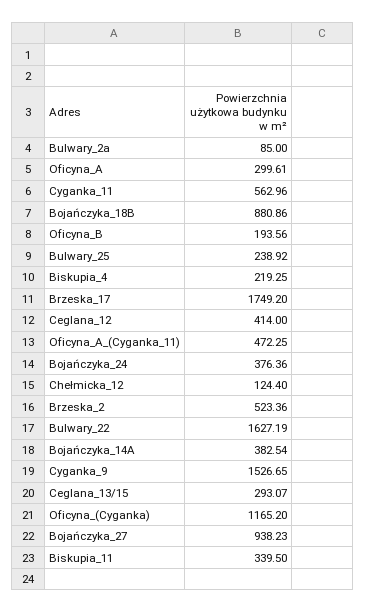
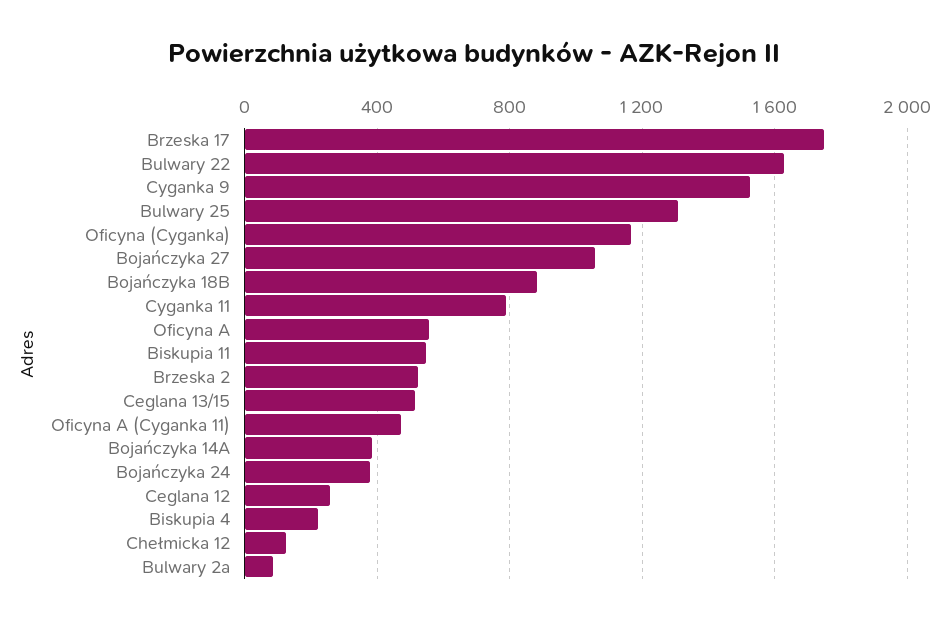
Oficyna_A: 299.61 -> 550
Cyganka_11: 562.96 -> 800
Oficyna_B: 193.56 -> none
Bulwary_25: 238.92 -> 1300
Ceglana_12: 414 -> 250
Ceglana_13/15: 293.07 -> 500
Bojańczyka_27: 938.23 -> 1050
Biskupia_11: 339.5 -> 550

